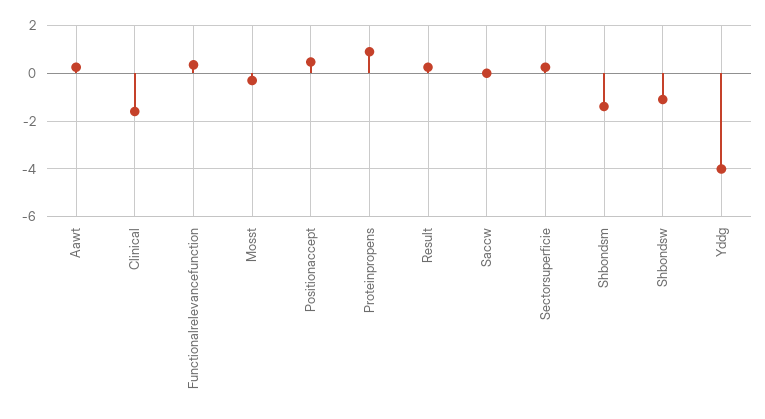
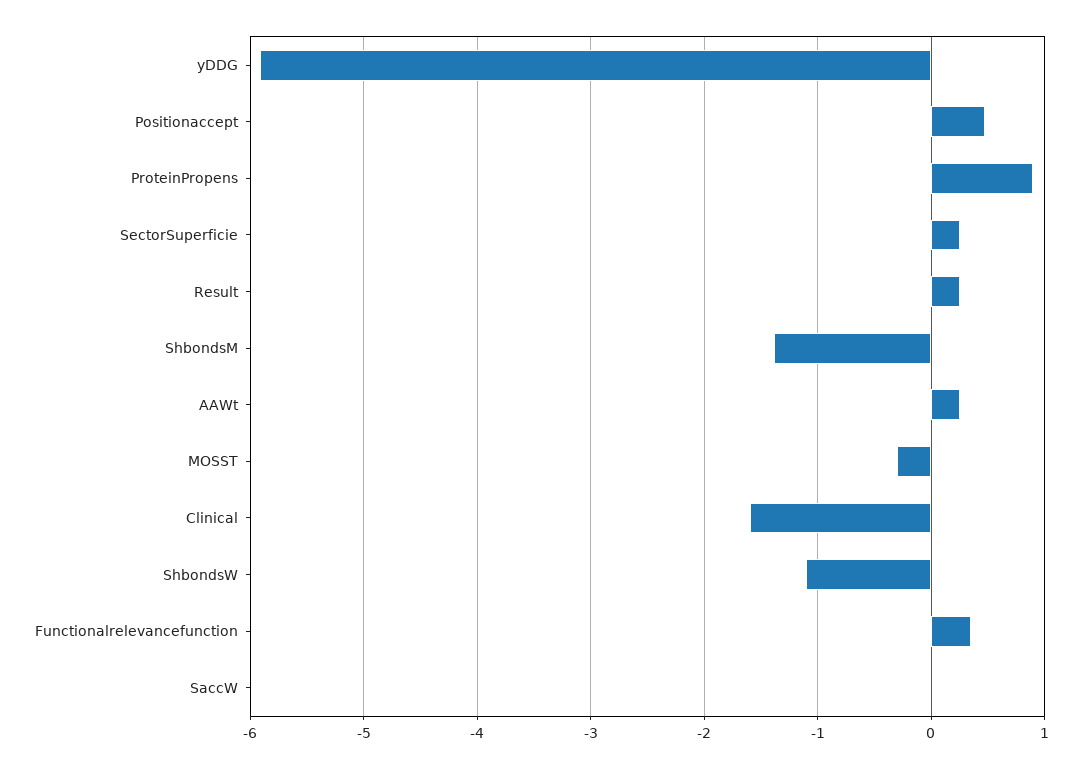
Yddg: -4 -> -5.9

